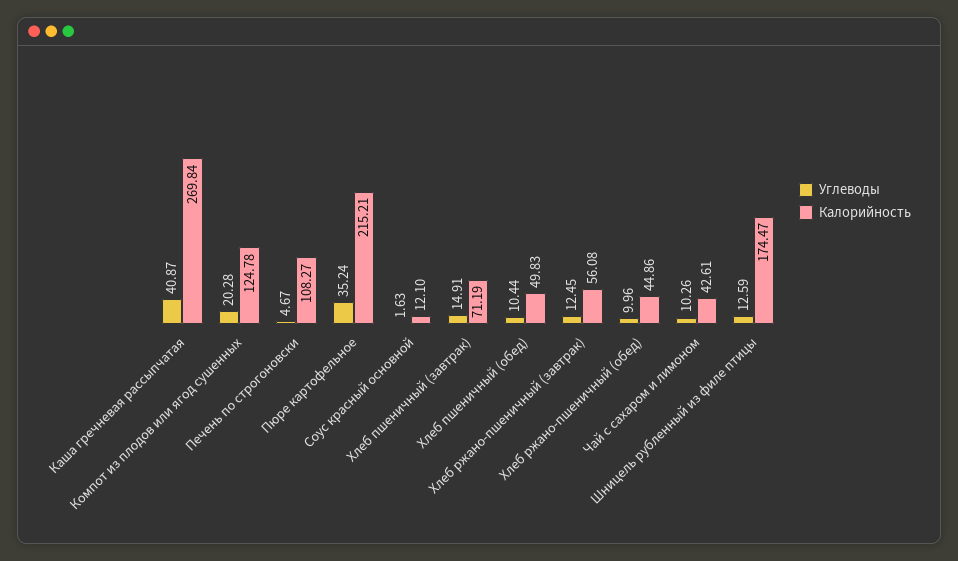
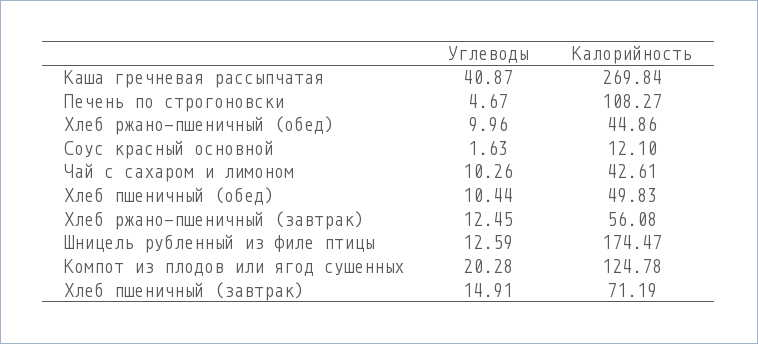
Углеводы, Пюре картофельное: 35.24 -> none
Калорийность, Пюре картофельное: 215.21 -> none

